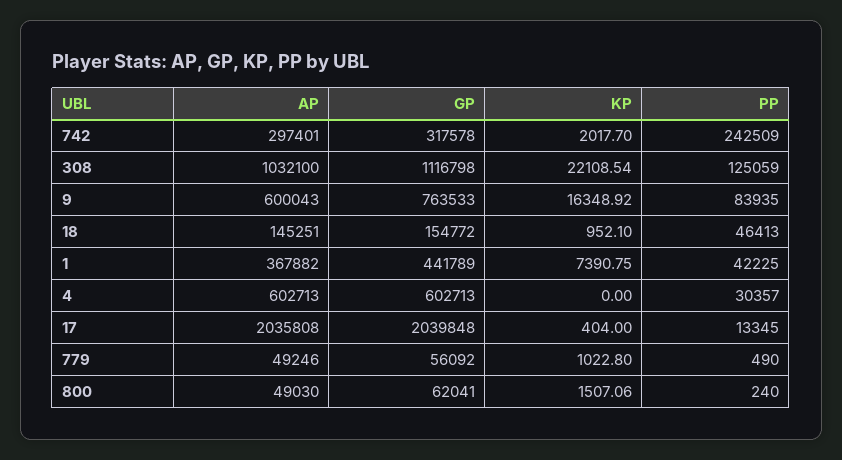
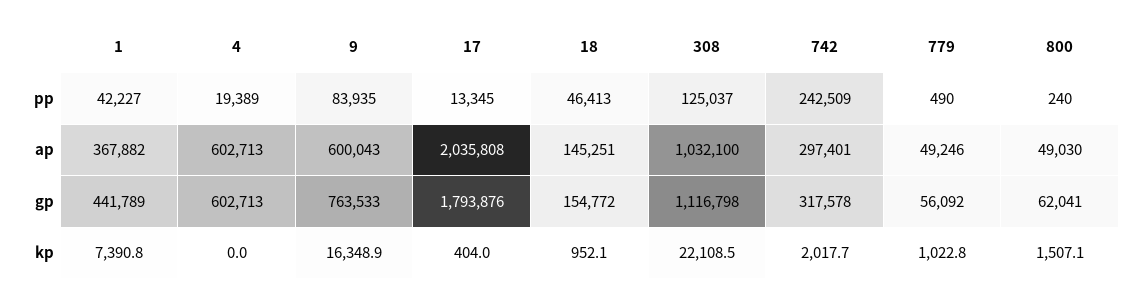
PP, 308: 125059 -> 125037
PP, 1: 42225 -> 42227
PP, 4: 30357 -> 19389
GP, 17: 2039848 -> 1793876

